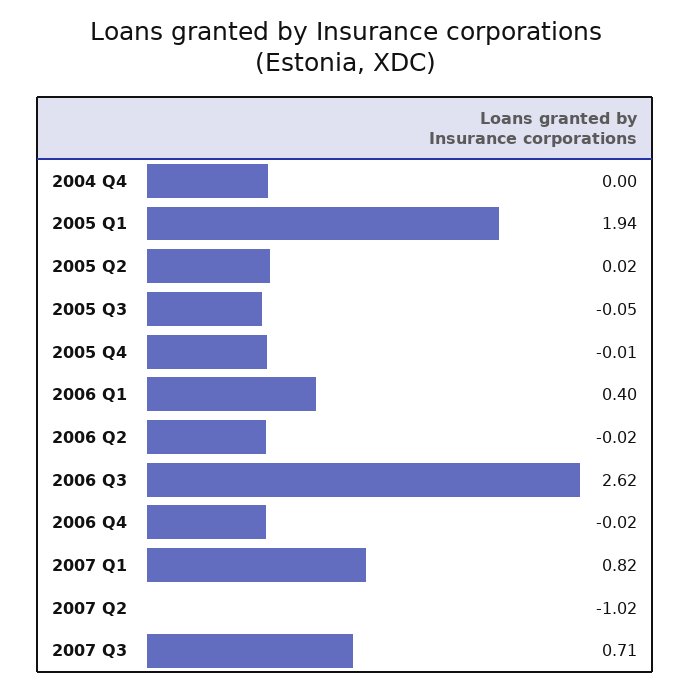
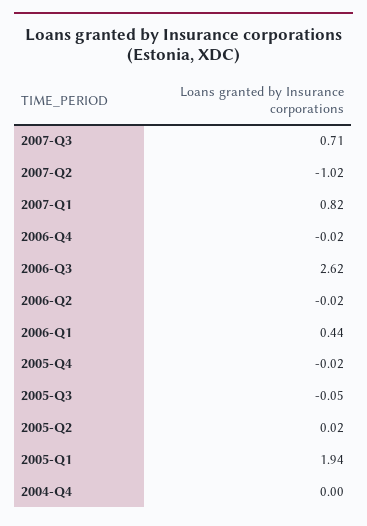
2005 Q4: -0.01 -> -0.02
2006 Q1: 0.4 -> 0.44

